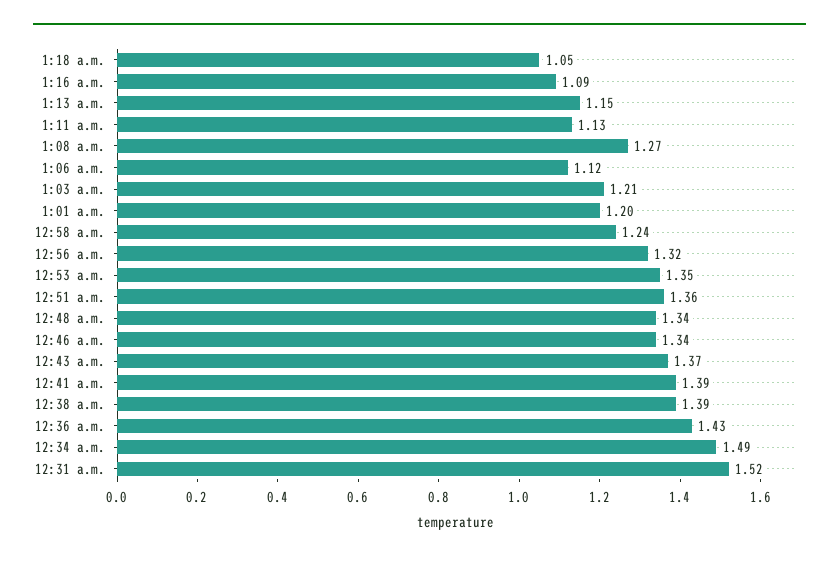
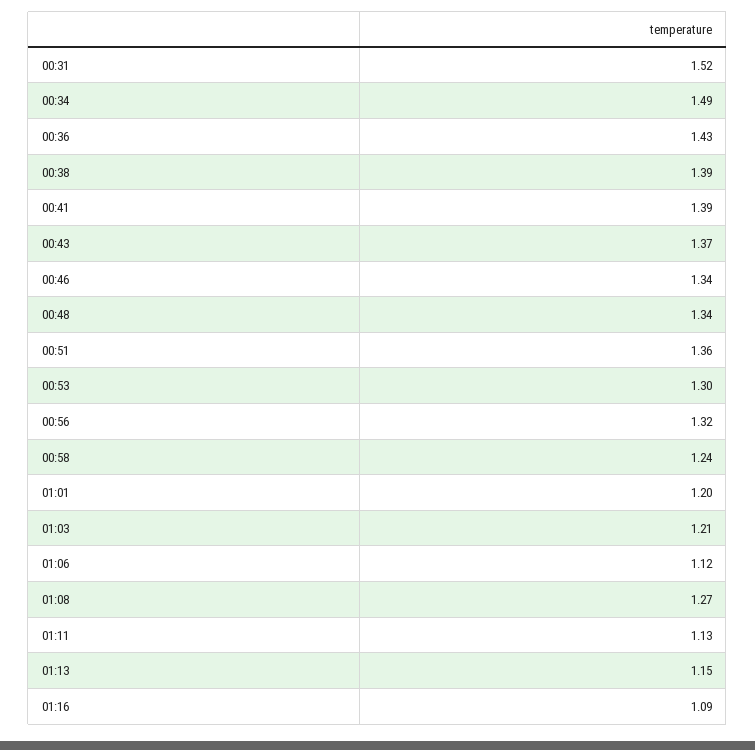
1:18 a.m.: 1.05 -> none
12:53 a.m.: 1.35 -> 1.3

